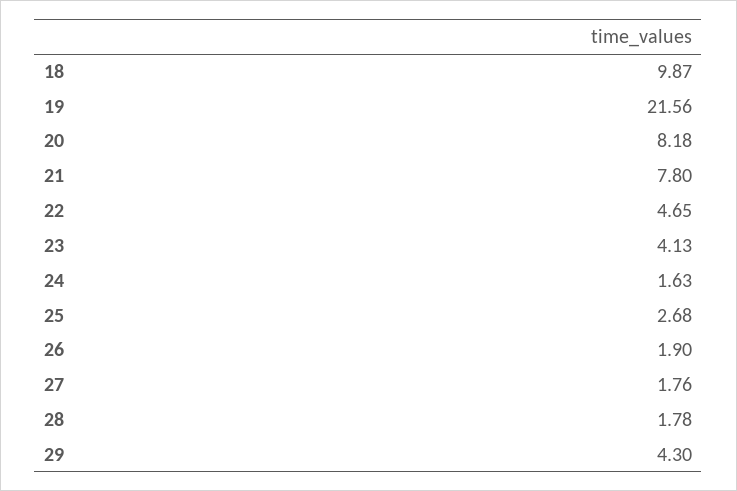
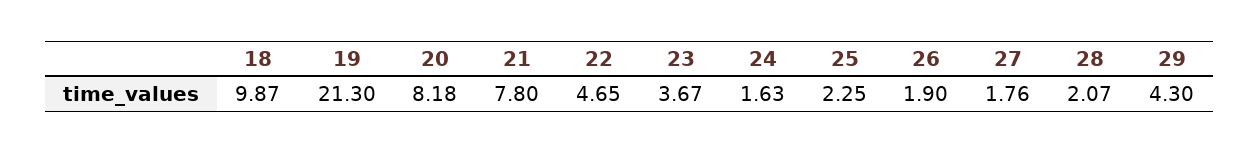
19: 21.56 -> 21.3
23: 4.13 -> 3.67
25: 2.68 -> 2.25
28: 1.78 -> 2.07

